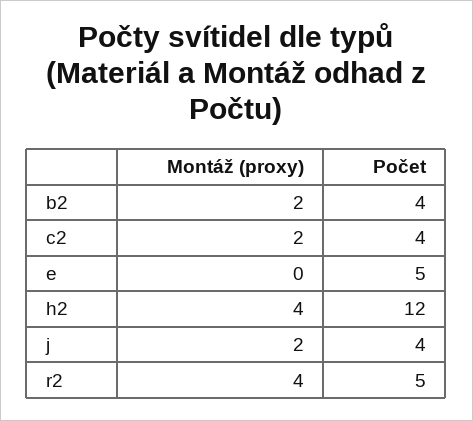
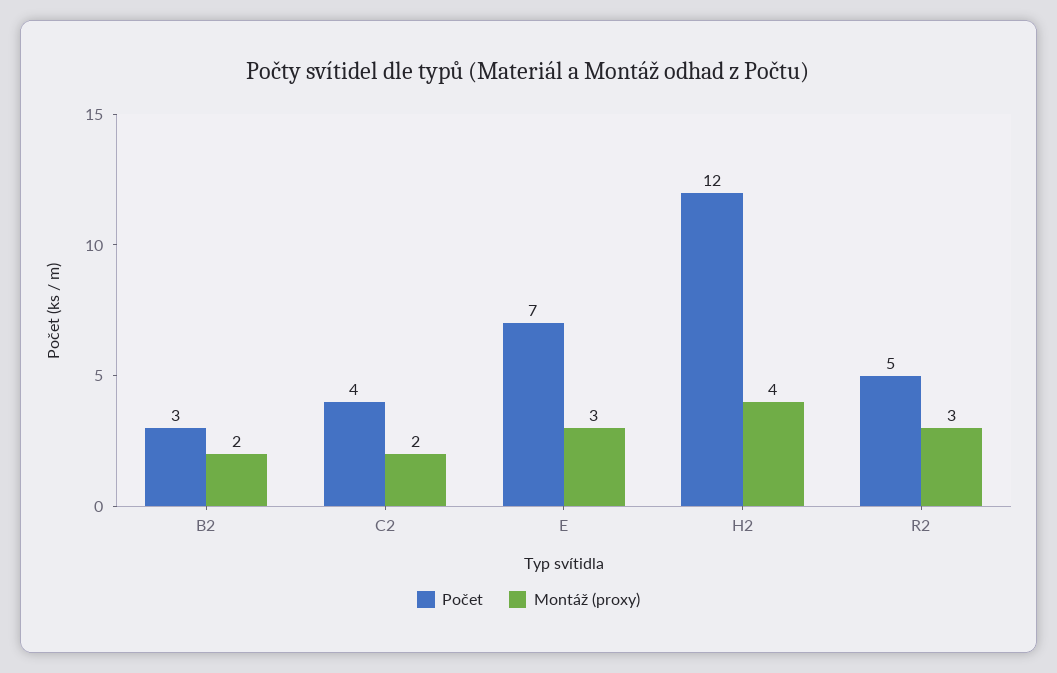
Počet, b2: 4 -> 3
Montáž (proxy), e: 0 -> 3
Počet, e: 5 -> 7
Montáž (proxy), j: 2 -> none
Počet, j: 4 -> none
Montáž (proxy), r2: 4 -> 3

